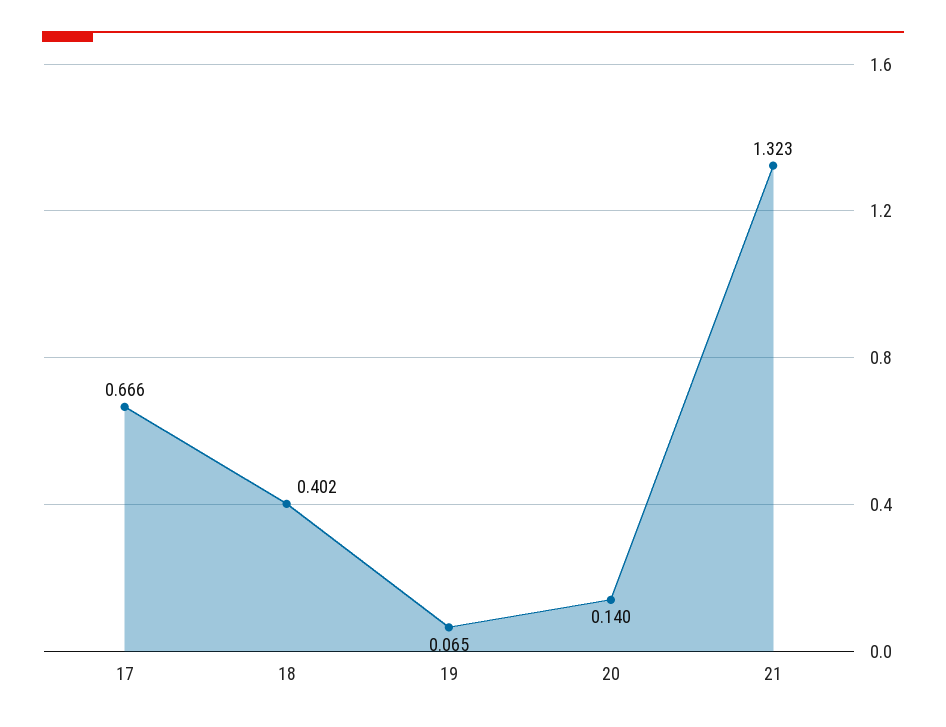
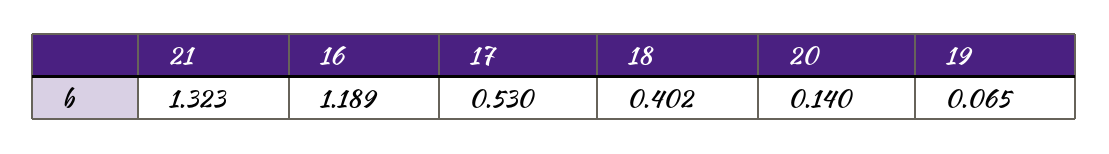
17: 0.666 -> 0.53
16: none -> 1.189

